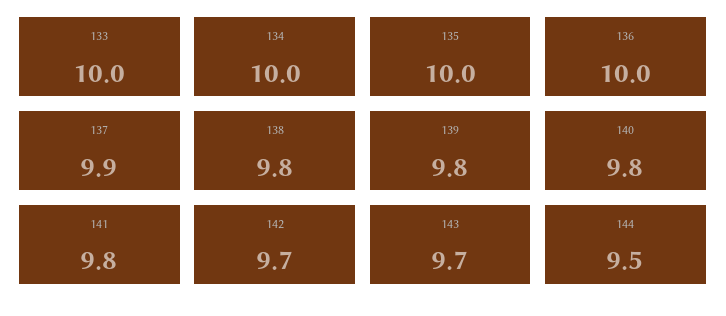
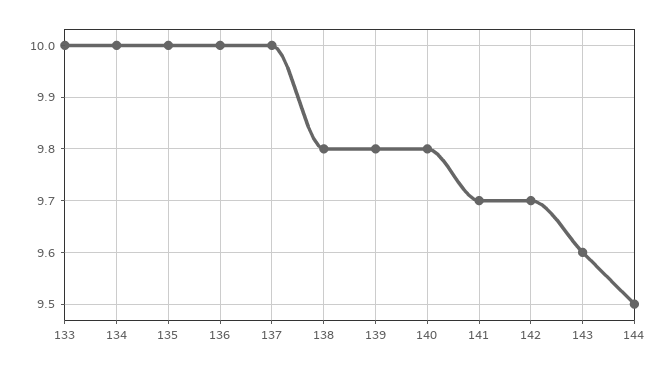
137: 9.9 -> 10
141: 9.8 -> 9.7
143: 9.7 -> 9.6

